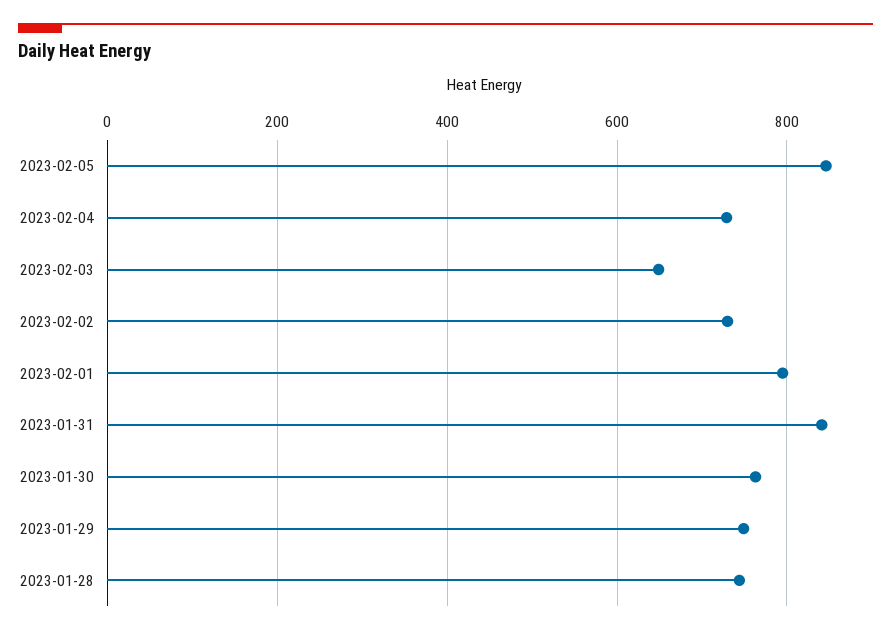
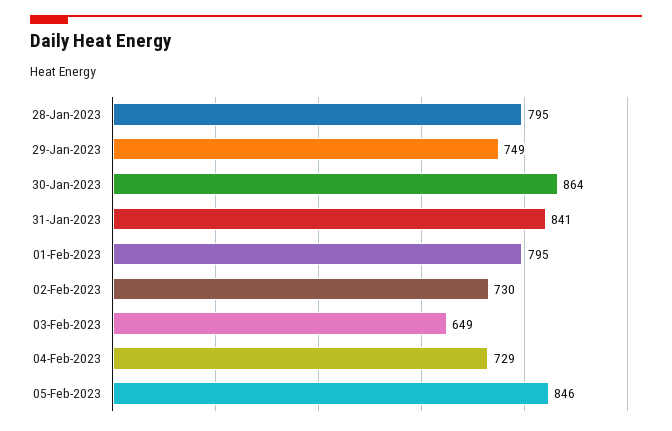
2023-01-30: 760 -> 864
2023-01-28: 740 -> 795

